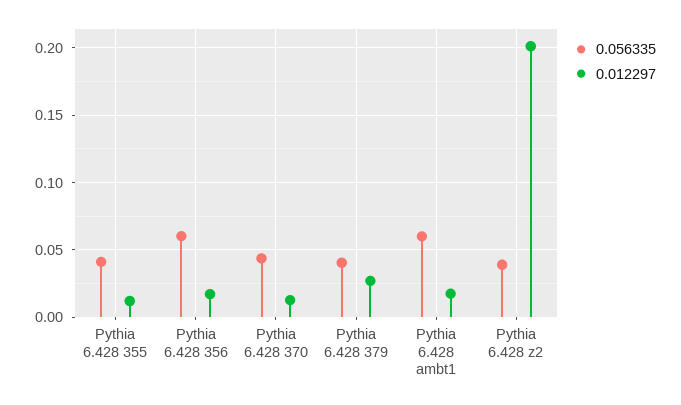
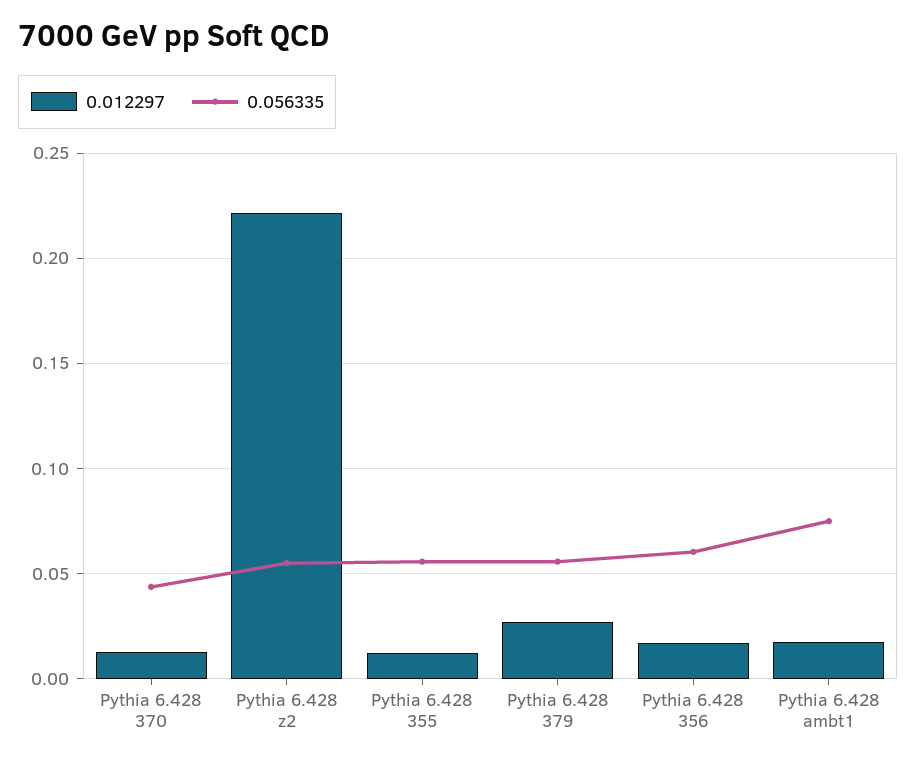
0.056335, Pythia 6.428 355: 0.04 -> 0.055
0.056335, Pythia 6.428 379: 0.04 -> 0.055
0.056335, Pythia 6.428 ambt1: 0.06 -> 0.075
0.056335, Pythia 6.428 z2: 0.04 -> 0.055
0.012297, Pythia 6.428 z2: 0.2 -> 0.22

